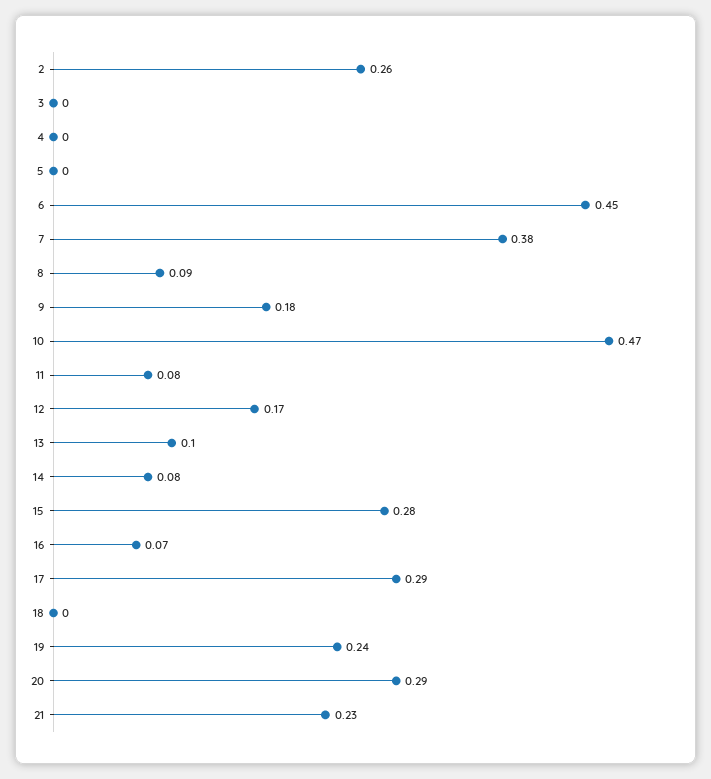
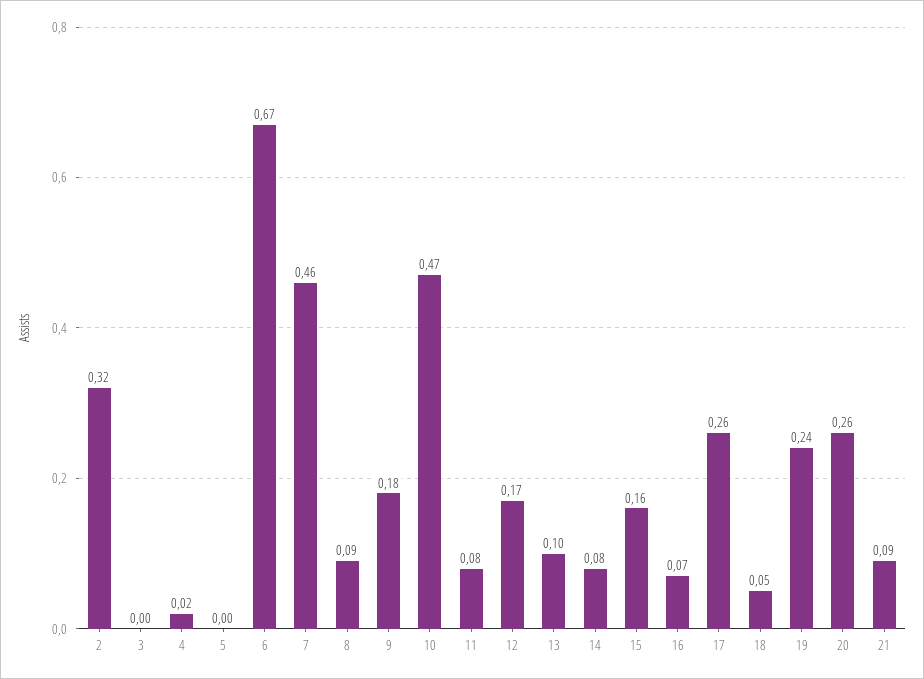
2: 0.26 -> 0.32
4: 0 -> 0.02
6: 0.45 -> 0.67
7: 0.38 -> 0.46
15: 0.28 -> 0.16
17: 0.29 -> 0.26
18: 0 -> 0.05
20: 0.29 -> 0.26
21: 0.23 -> 0.09

